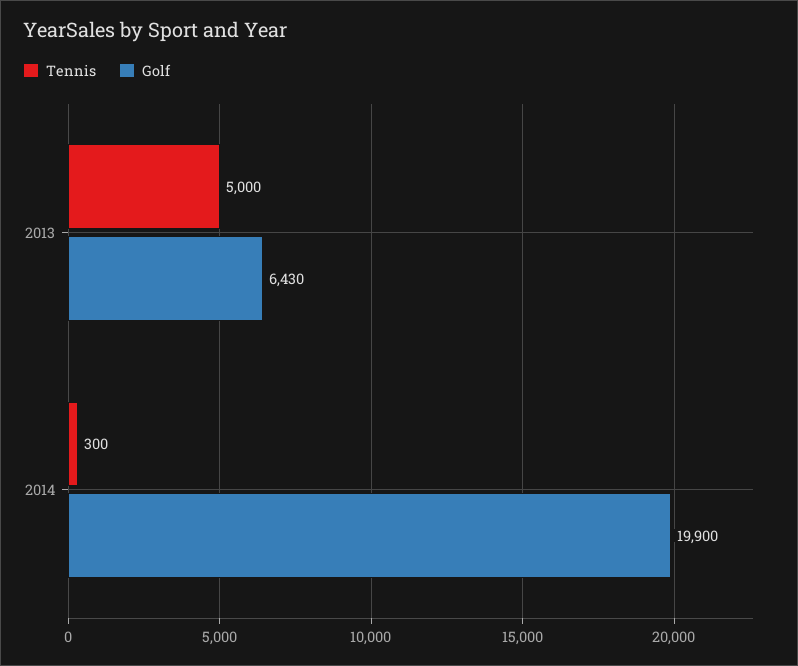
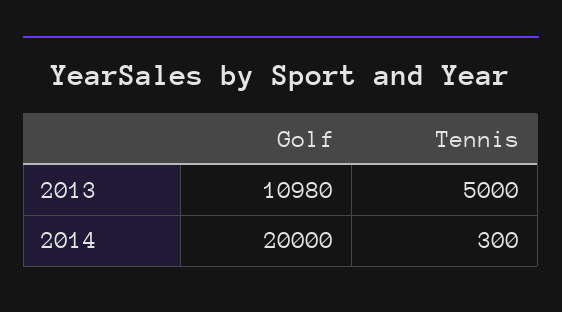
Golf, 2013: 6430 -> 10980
Golf, 2014: 19900 -> 20000

